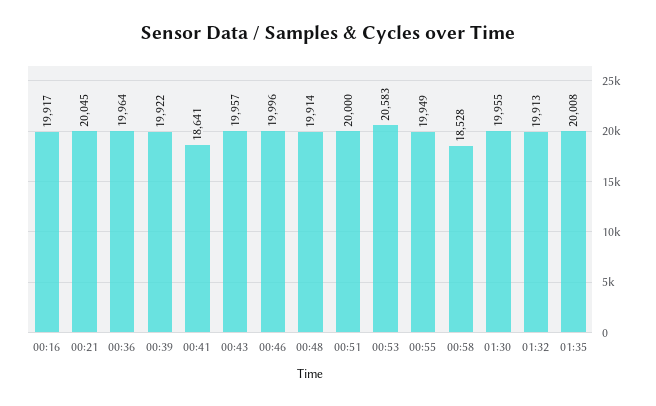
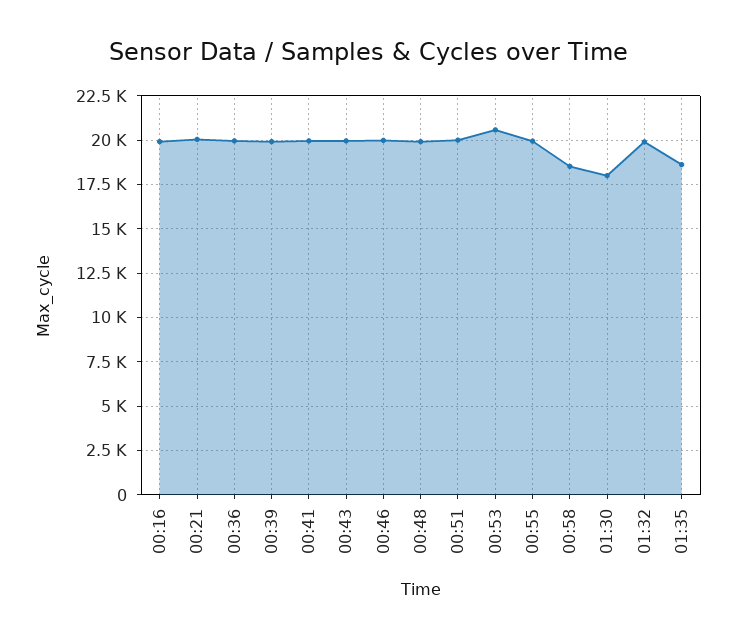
00:41: 18641 -> 20000
01:30: 19955 -> 18000
01:35: 20008 -> 18500

